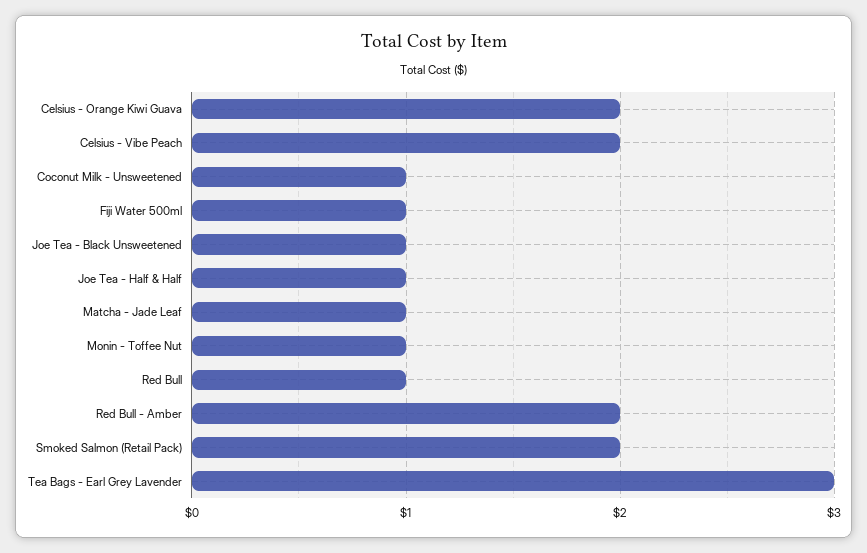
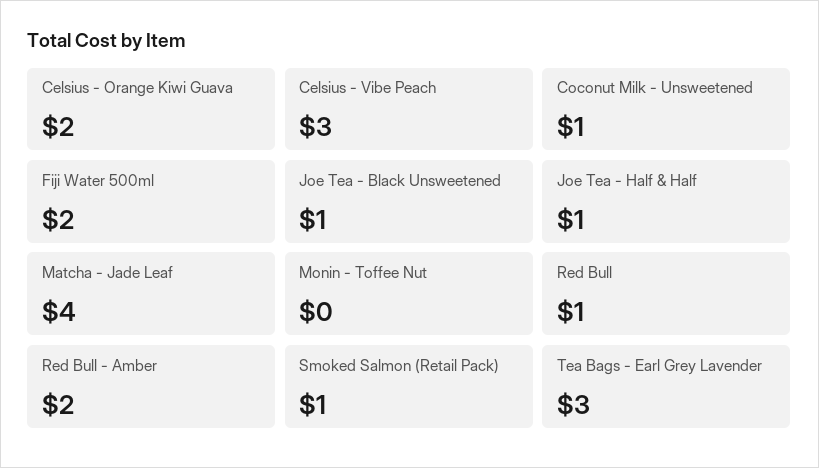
Celsius - Vibe Peach: 2 -> 3
Fiji Water 500ml: 1 -> 2
Matcha - Jade Leaf: 1 -> 4
Monin - Toffee Nut: 1 -> 0
Smoked Salmon (Retail Pack): 2 -> 1

